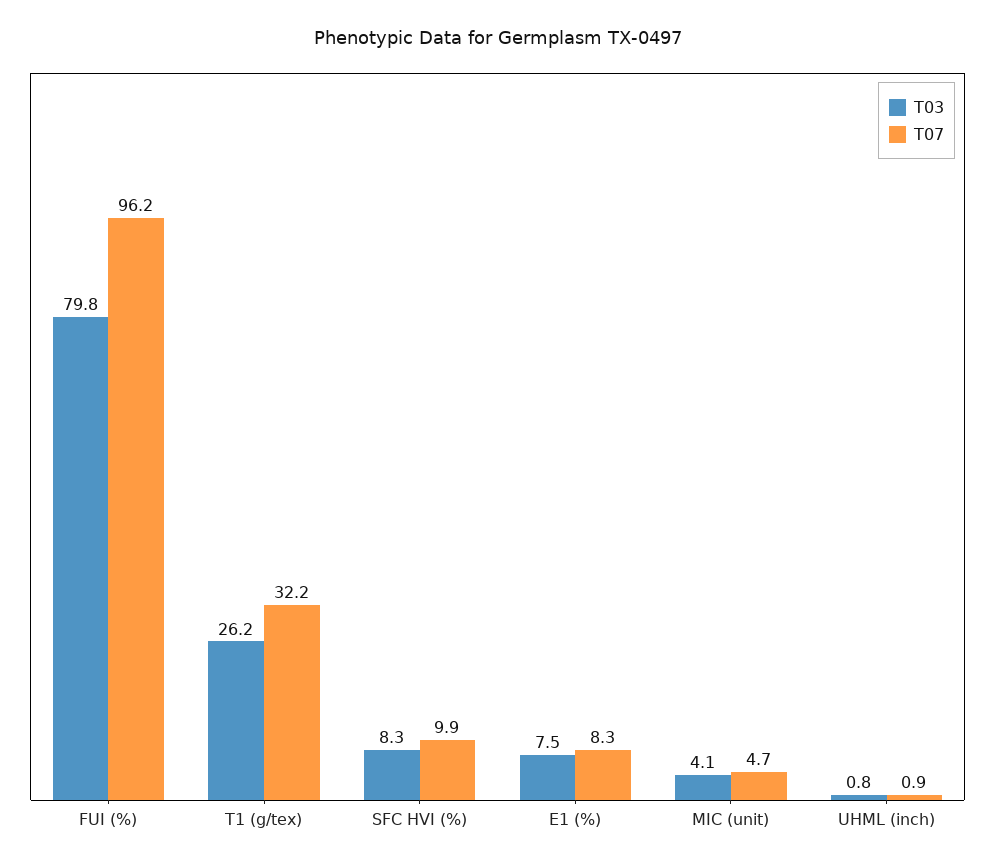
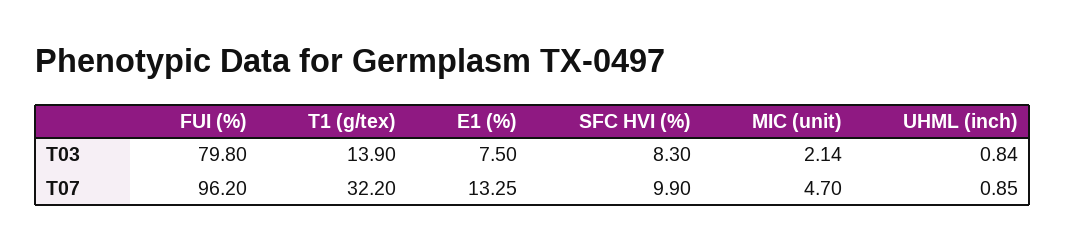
T03, T1 (g/tex): 26.2 -> 13.9
T07, E1 (%): 8.3 -> 13.25
T03, MIC (unit): 4.1 -> 2.14

